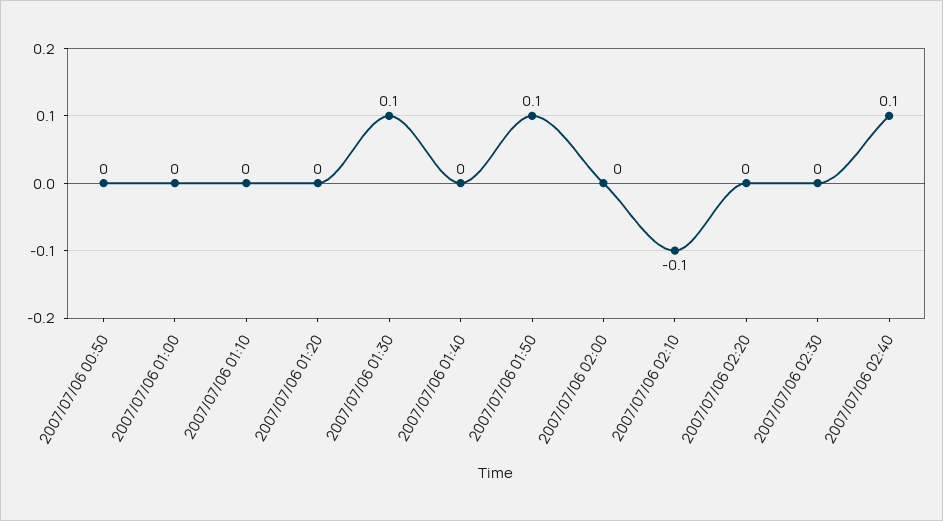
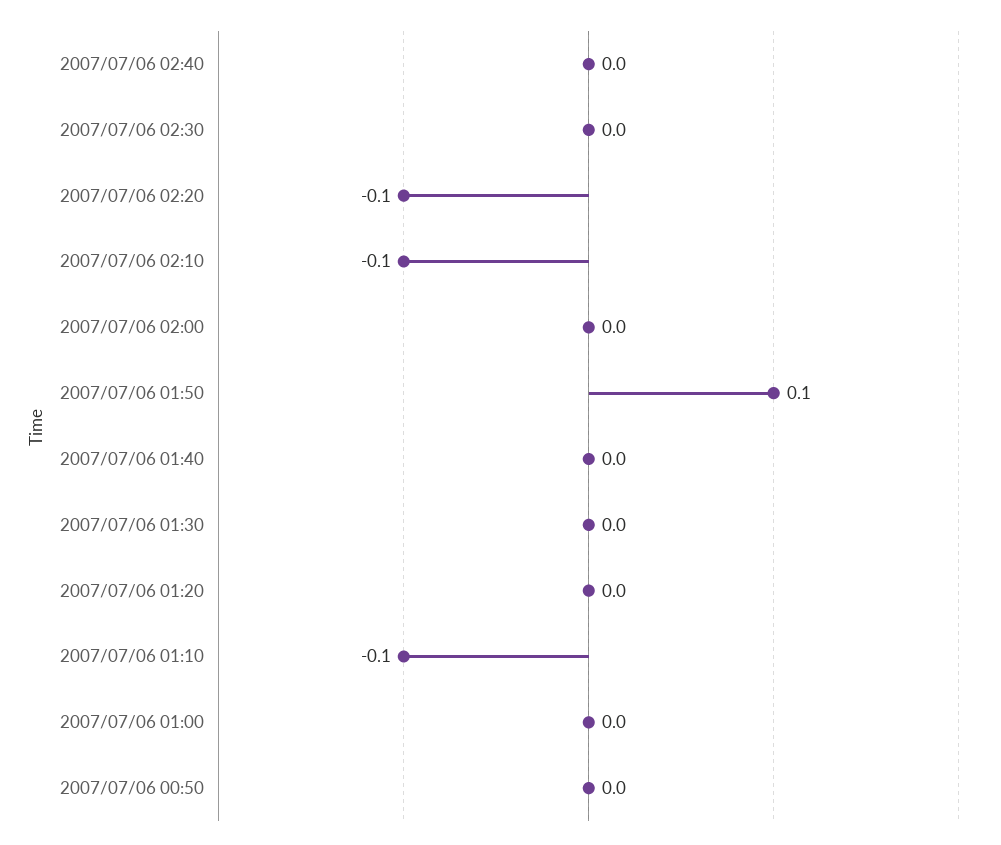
2007/07/06 01:10: 0 -> -0.1
2007/07/06 01:30: 0.1 -> 0
2007/07/06 02:20: 0 -> -0.1
2007/07/06 02:40: 0.1 -> 0

